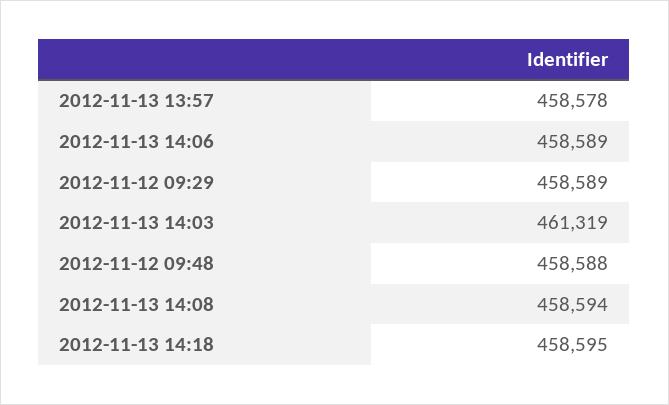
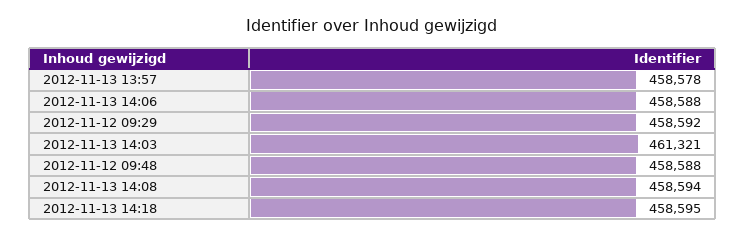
2012-11-13 14:06: 458589 -> 458588
2012-11-12 09:29: 458589 -> 458592
2012-11-13 14:03: 461319 -> 461321

